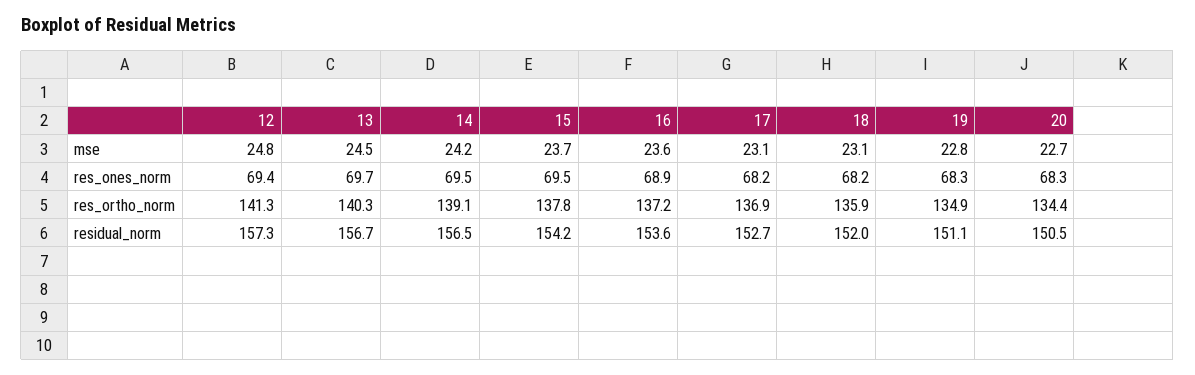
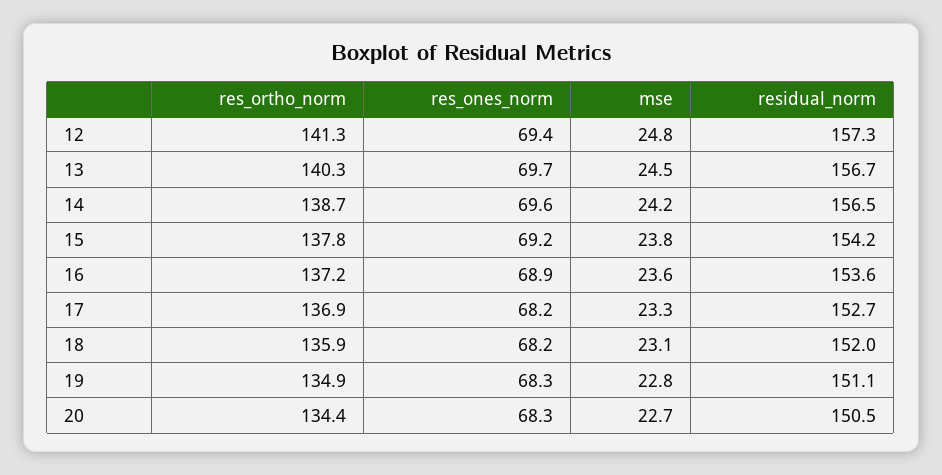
15, mse: 23.7 -> 23.8
17, mse: 23.1 -> 23.3
14, res_ones_norm: 69.5 -> 69.6
15, res_ones_norm: 69.5 -> 69.2
14, res_ortho_norm: 139.1 -> 138.7

